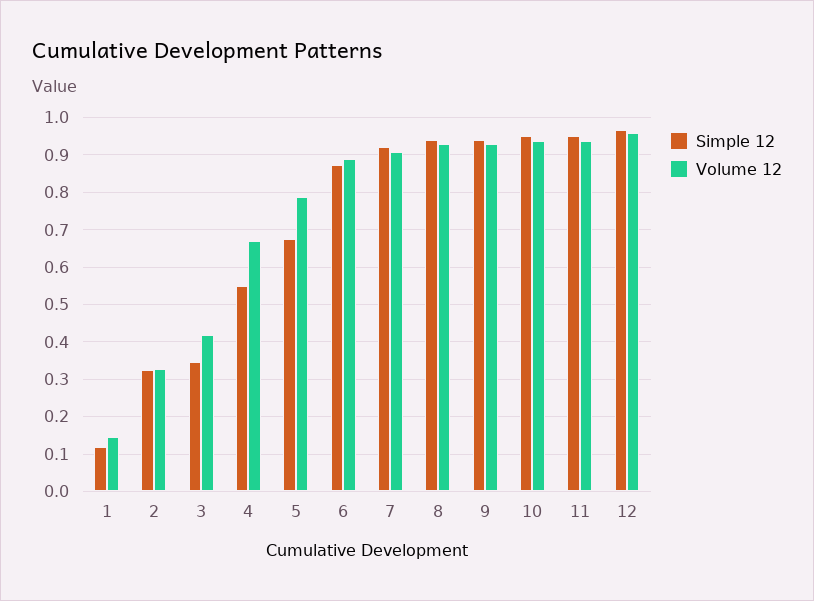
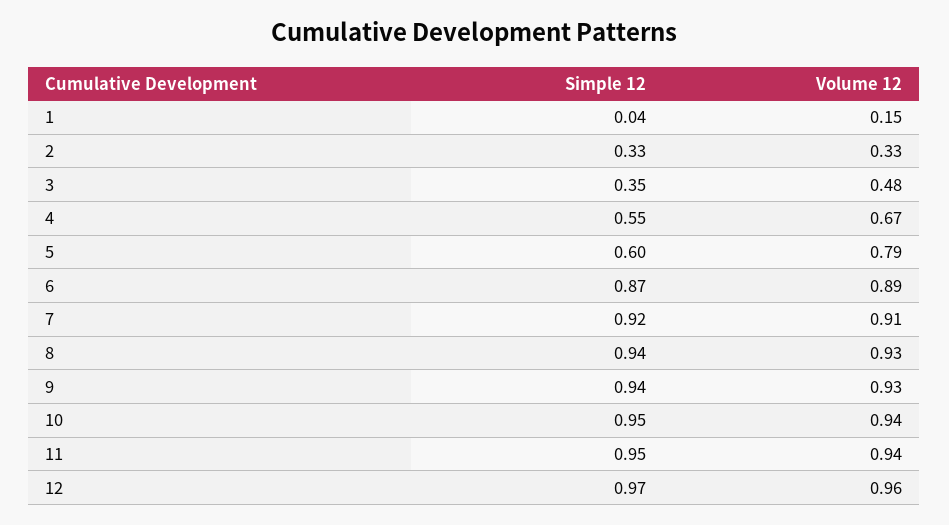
Simple 12, 1: 0.12 -> 0.04
Volume 12, 3: 0.42 -> 0.48
Simple 12, 5: 0.68 -> 0.6

